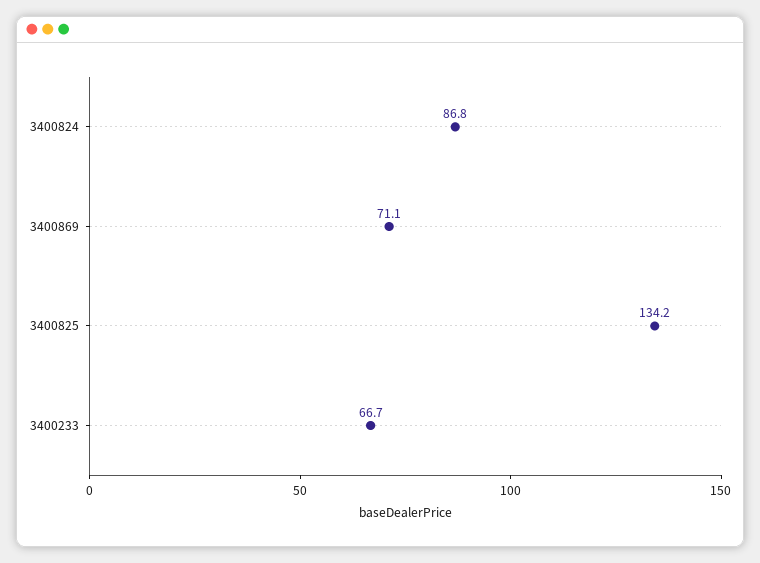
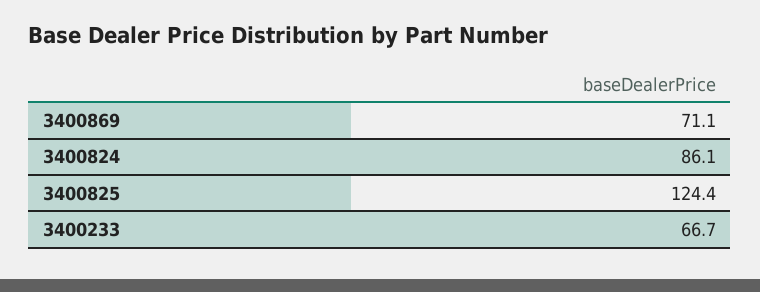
3400824: 86.8 -> 86.1
3400825: 134.2 -> 124.4

